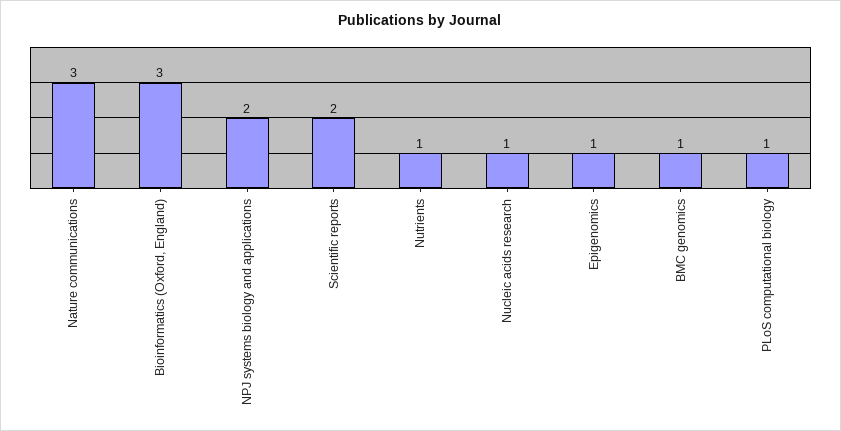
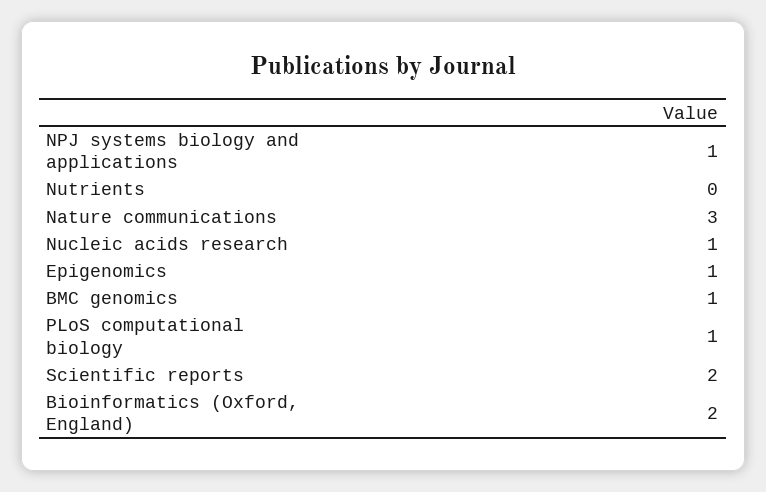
Bioinformatics (Oxford, England): 3 -> 2
NPJ systems biology and applications: 2 -> 1
Nutrients: 1 -> 0

